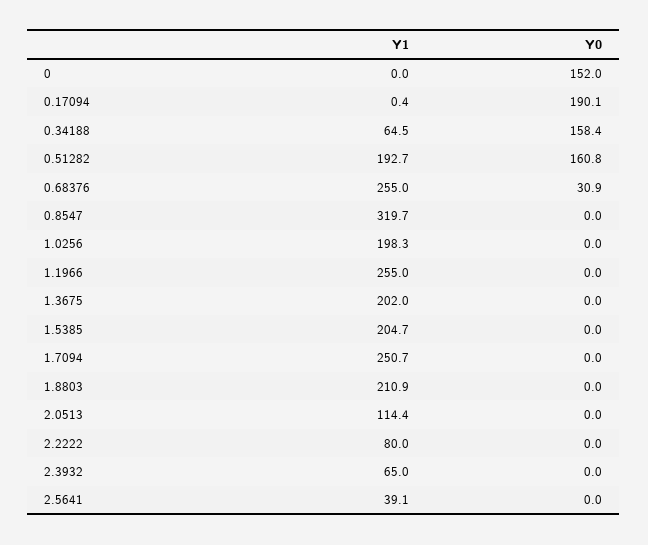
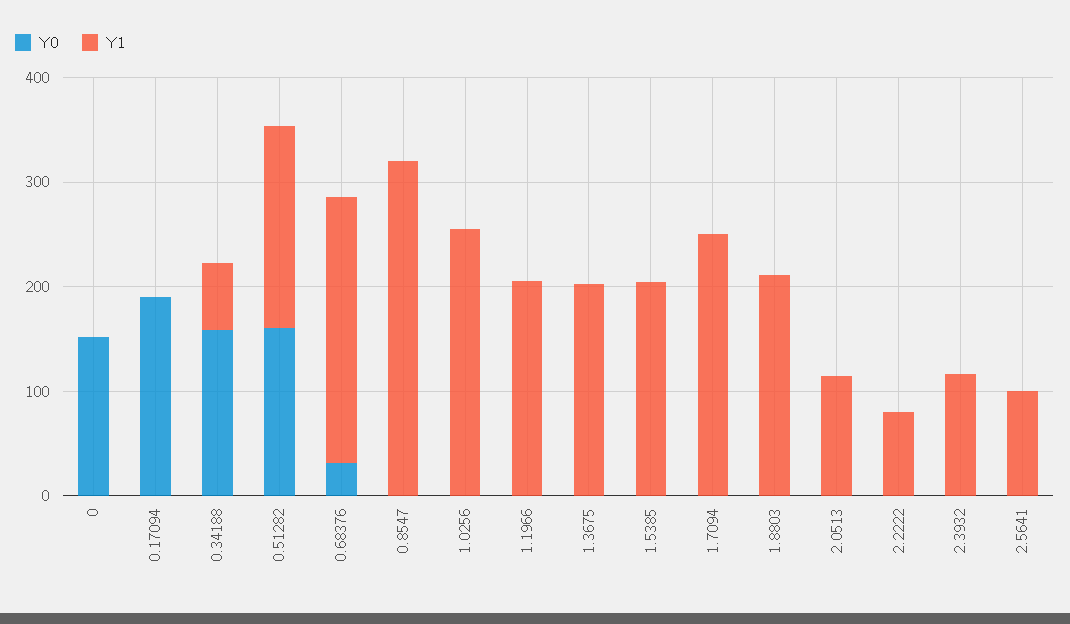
Y1, 1.0256: 198.3 -> 260
Y1, 1.1966: 255 -> 200
Y1, 2.3932: 65 -> 120
Y1, 2.5641: 39.1 -> 100

